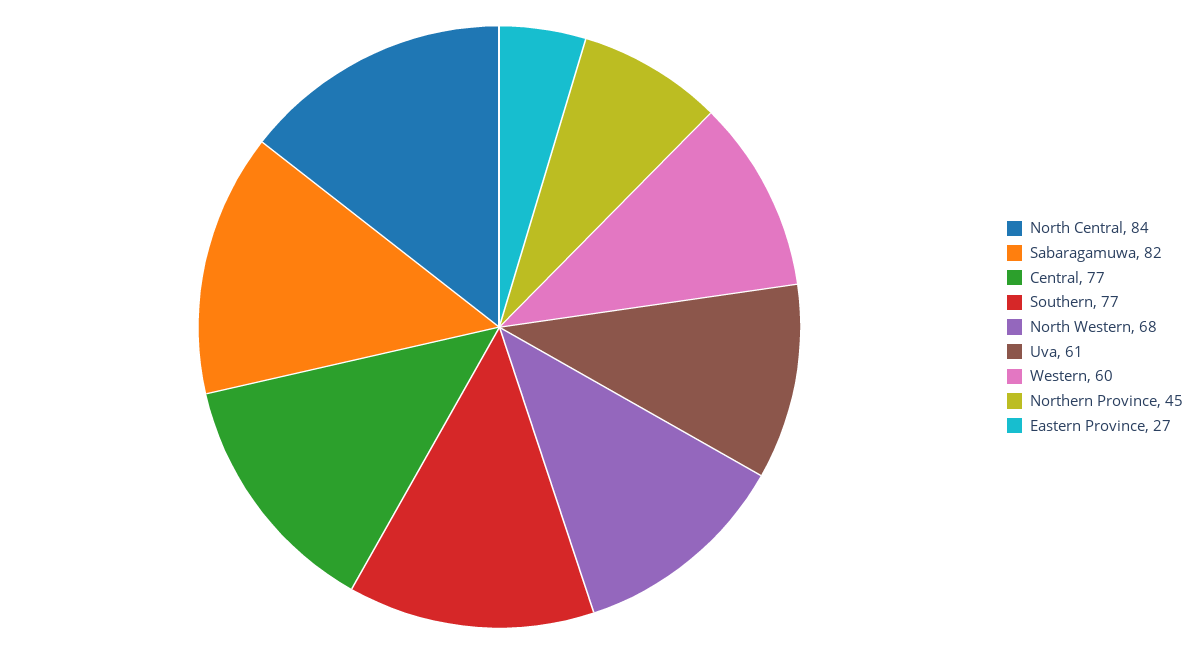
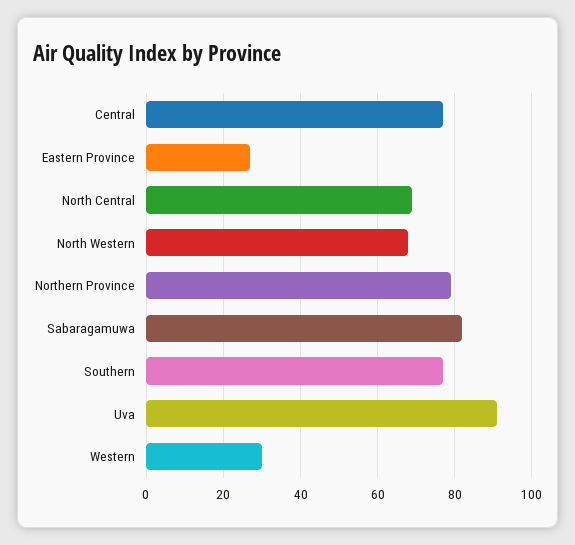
North Central: 84 -> 70
Uva: 61 -> 90
Western: 60 -> 30
Northern Province: 45 -> 80

